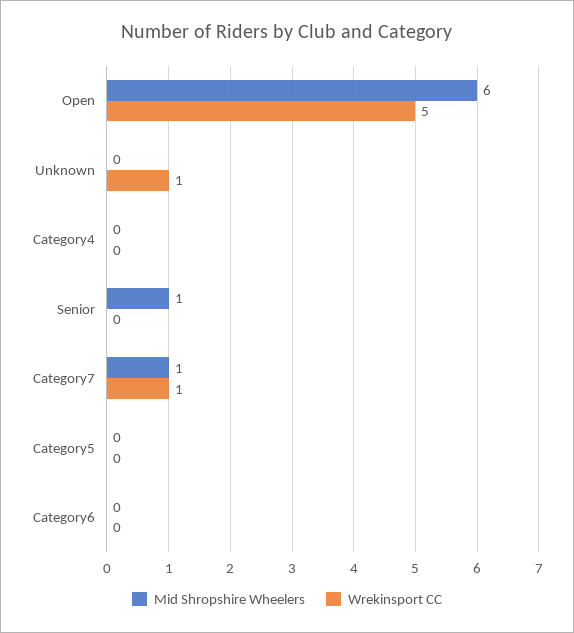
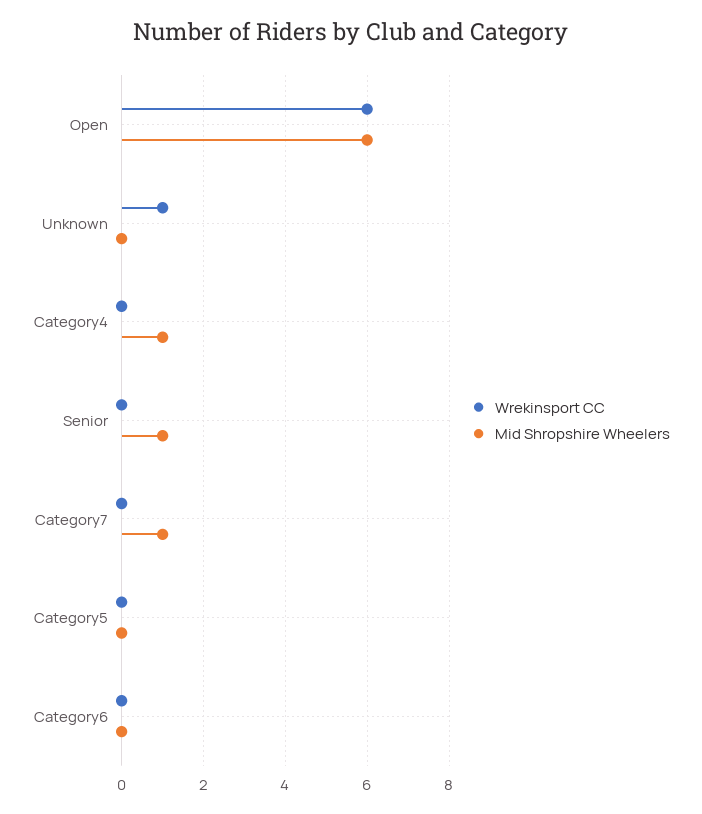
Wrekinsport CC, Open: 5 -> 6
Mid Shropshire Wheelers, Category4: 0 -> 1
Wrekinsport CC, Category7: 1 -> 0

